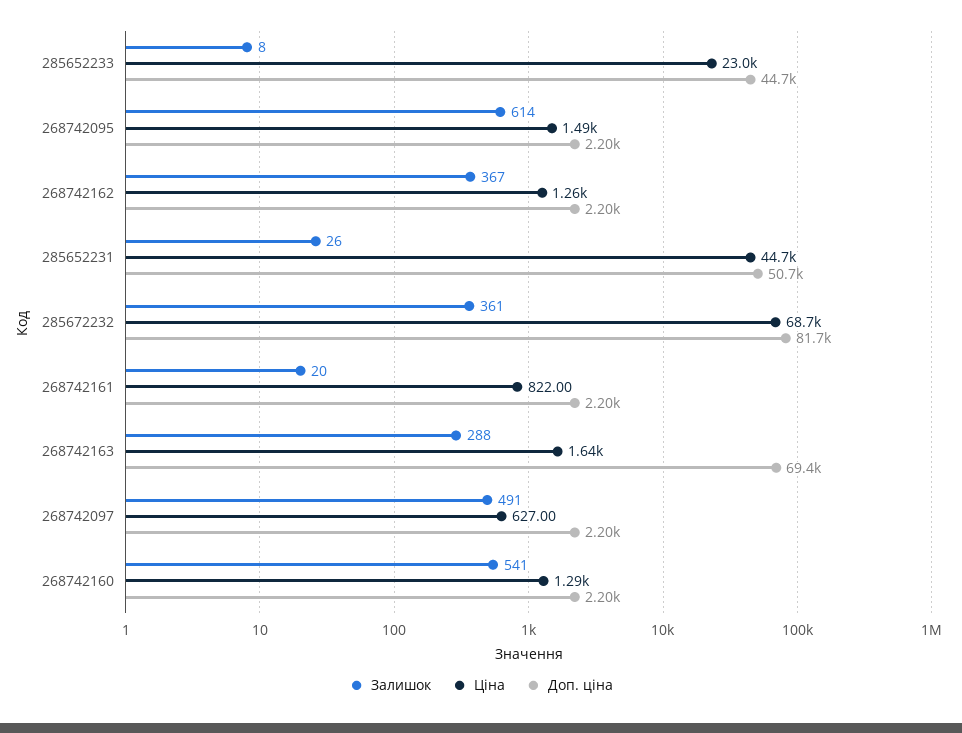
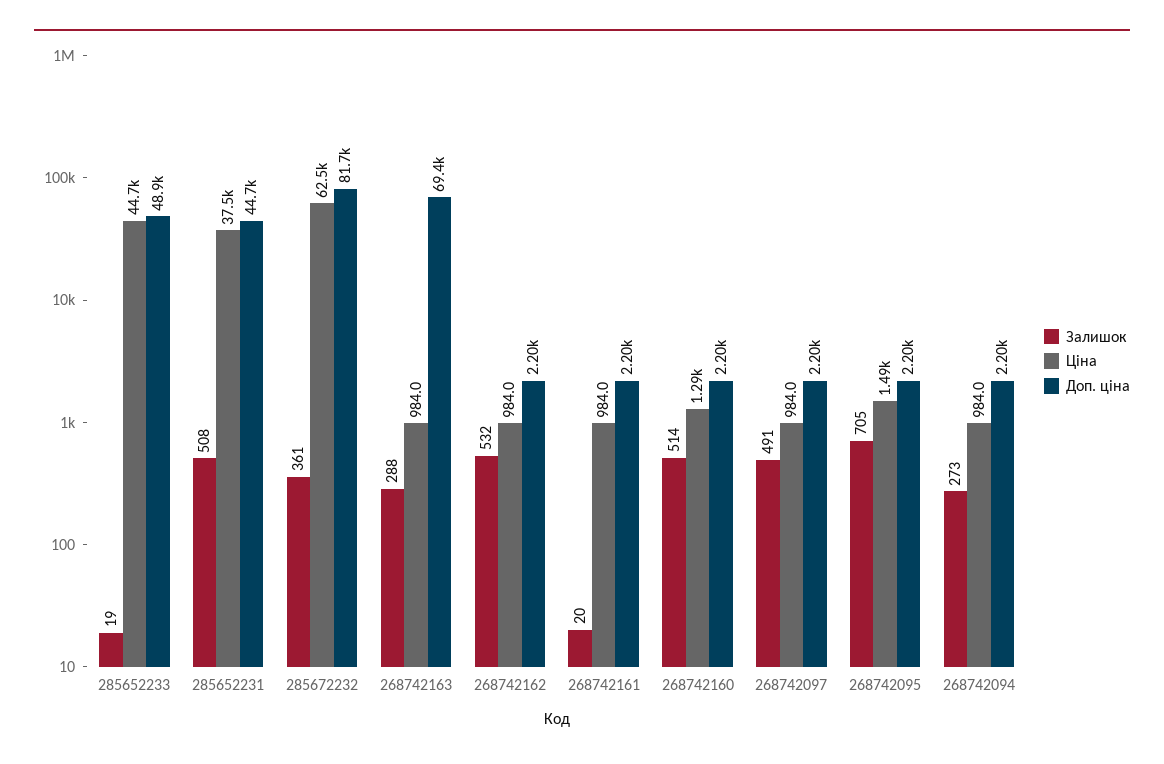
Залишок, 285652233: 8 -> 19
Ціна, 285652233: 23000 -> 44700
Доп. ціна, 285652233: 44700 -> 48900
Залишок, 268742095: 614 -> 705
Залишок, 268742162: 367 -> 532
Ціна, 268742162: 1260 -> 984
Залишок, 285652231: 26 -> 508
Ціна, 285652231: 44700 -> 37500
Доп. ціна, 285652231: 50700 -> 44700
Ціна, 285672232: 68700 -> 62500
Ціна, 268742161: 822 -> 984
Ціна, 268742163: 1640 -> 984
Ціна, 268742097: 627 -> 984
Залишок, 268742160: 541 -> 514
Залишок, 268742094: none -> 273
Ціна, 268742094: none -> 984
Доп. ціна, 268742094: none -> 2200

